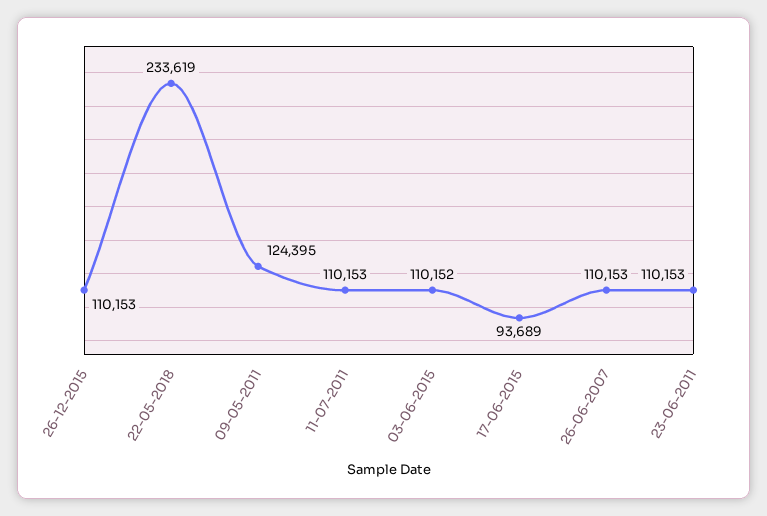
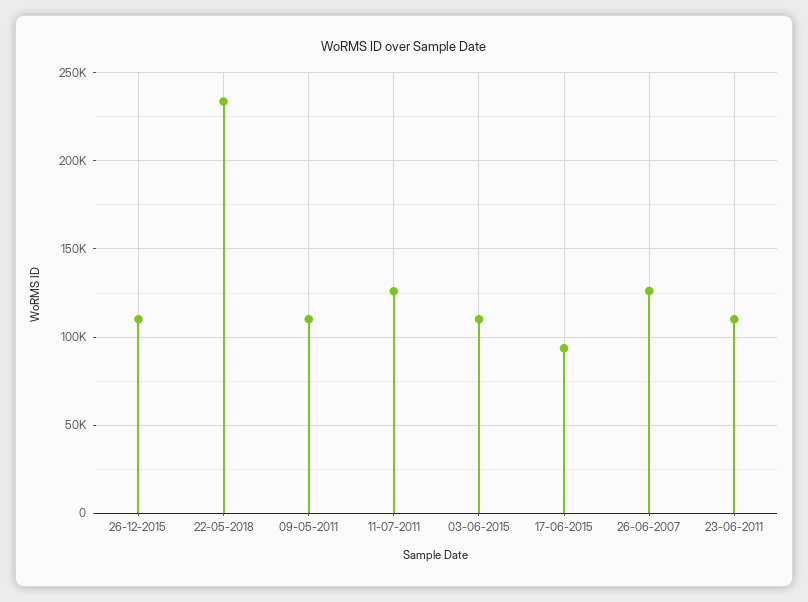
09-05-2011: 124395 -> 110000
11-07-2011: 110153 -> 125000
26-06-2007: 110153 -> 125000

